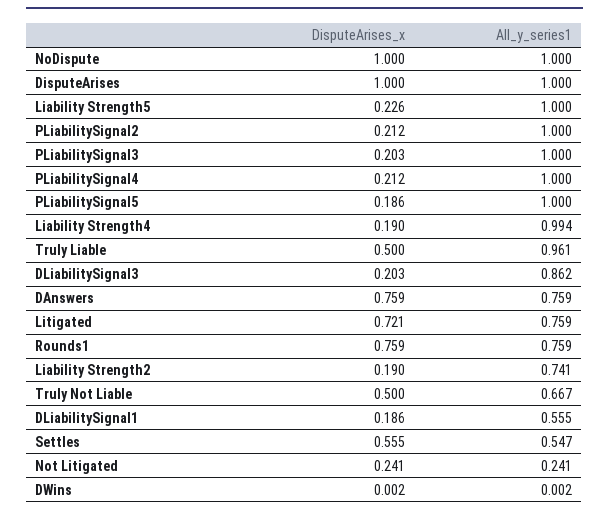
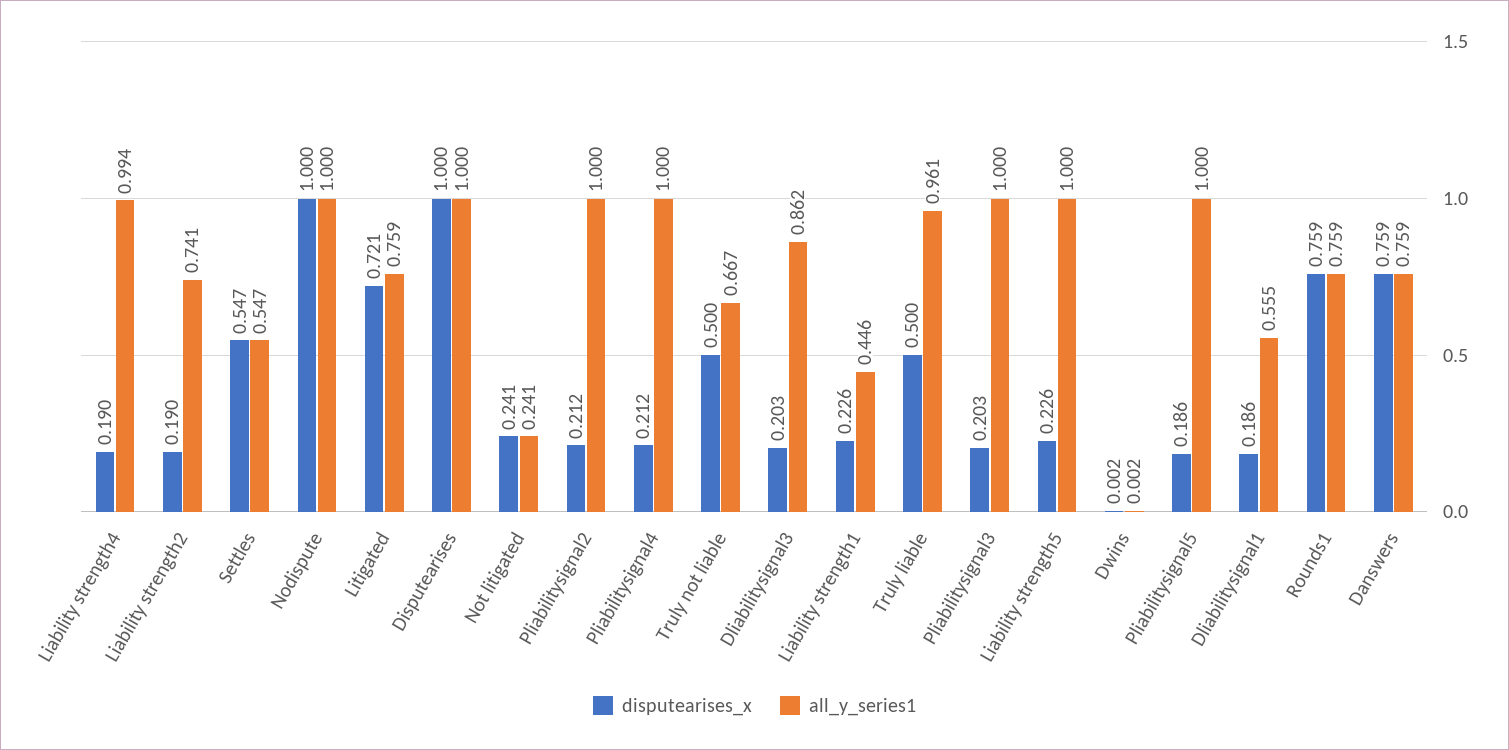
DisputeArises_x, Settles: 0.555 -> 0.547
DisputeArises_x, Liability strength1: none -> 0.226
All_y_series1, Liability strength1: none -> 0.446

